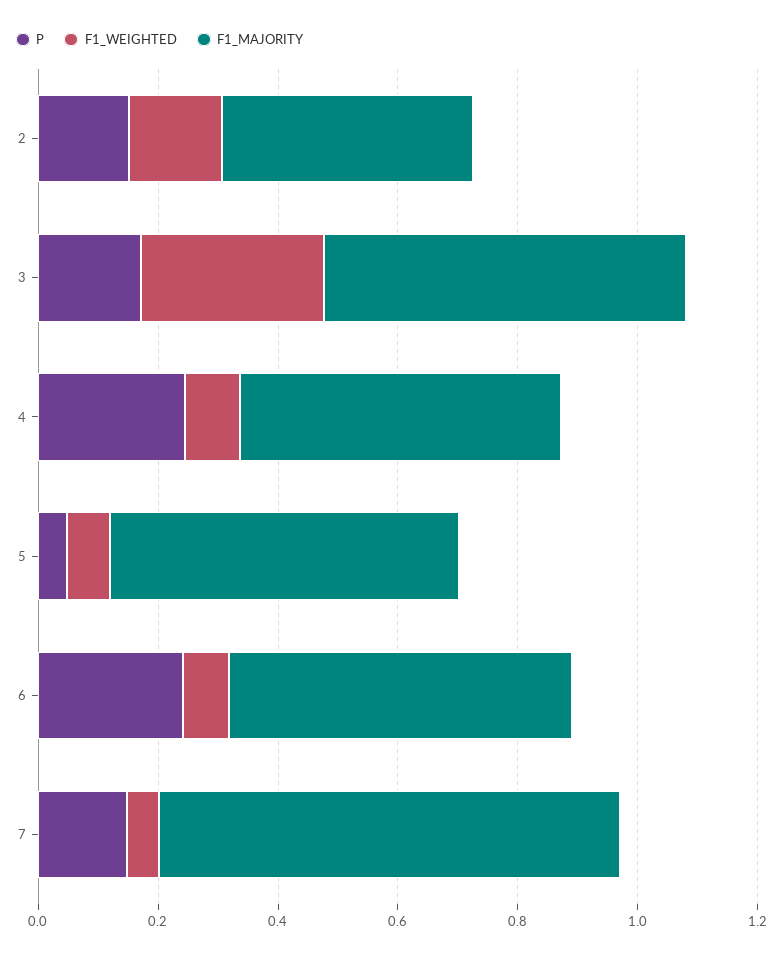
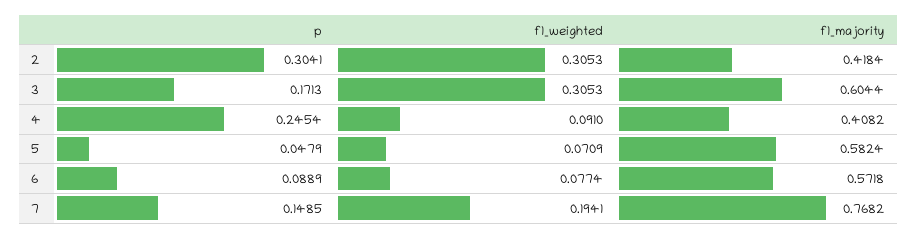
P, 2: 0.15 -> 0.3041
F1_WEIGHTED, 2: 0.15 -> 0.3053
F1_MAJORITY, 4: 0.55 -> 0.4082
P, 6: 0.25 -> 0.0889
F1_WEIGHTED, 7: 0.05 -> 0.1941

